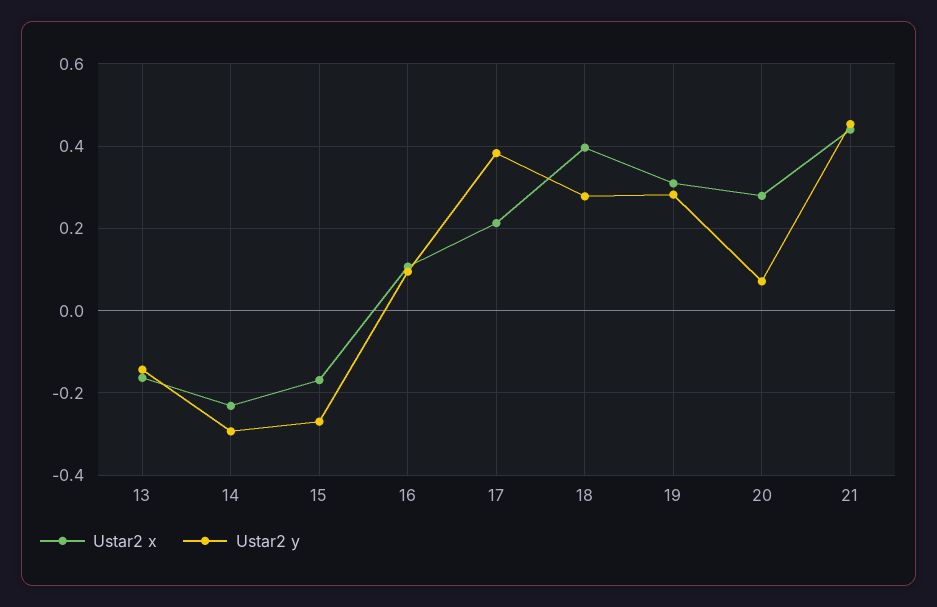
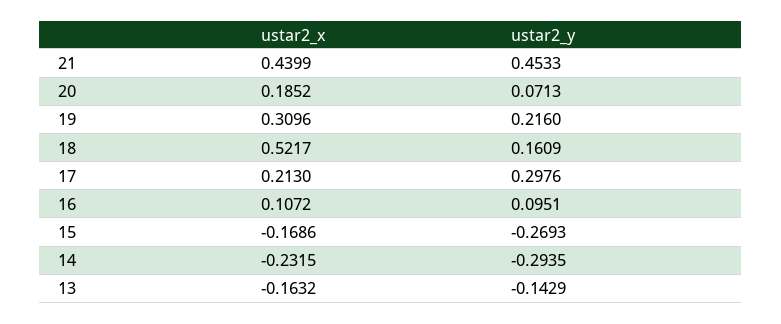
Ustar2 y, 17: 0.38 -> 0.2976
Ustar2 x, 18: 0.4 -> 0.5217
Ustar2 y, 18: 0.28 -> 0.1609
Ustar2 y, 19: 0.28 -> 0.216
Ustar2 x, 20: 0.28 -> 0.1852

